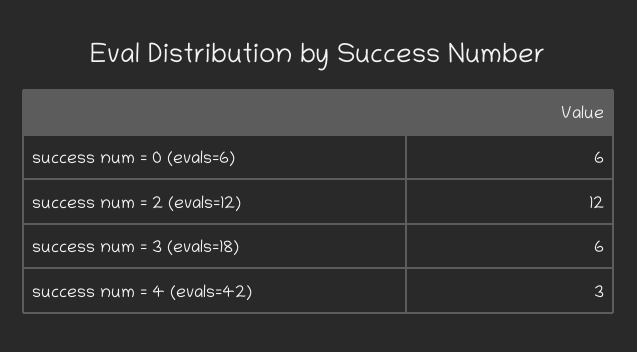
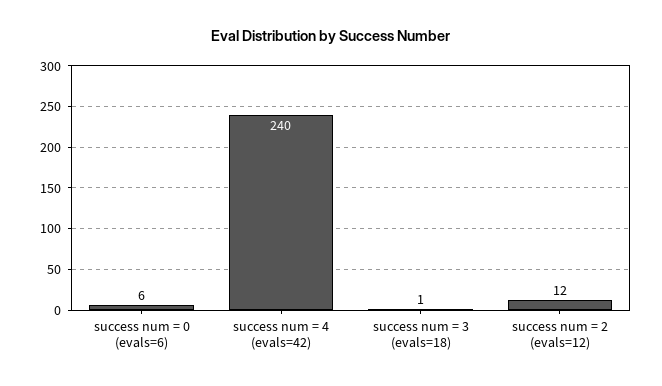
success num = 3 (evals=18): 6 -> 1
success num = 4 (evals=42): 3 -> 240

